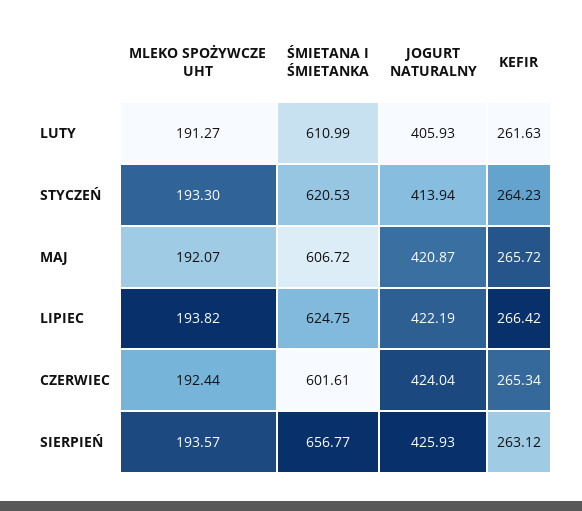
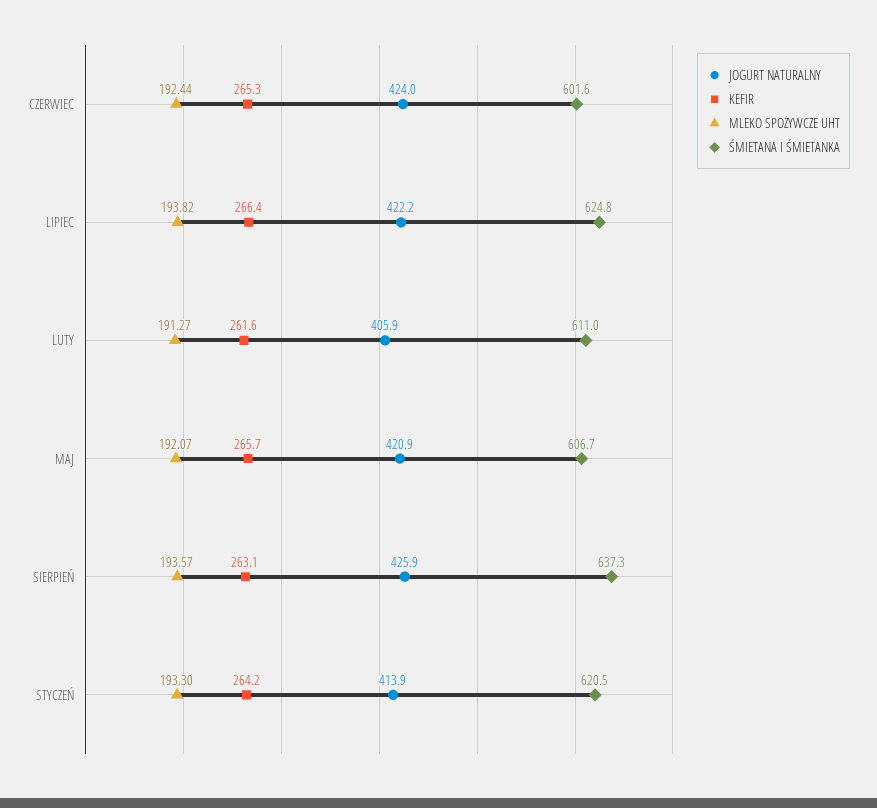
ŚMIETANA I ŚMIETANKA, SIERPIEŃ: 656.77 -> 637.3

